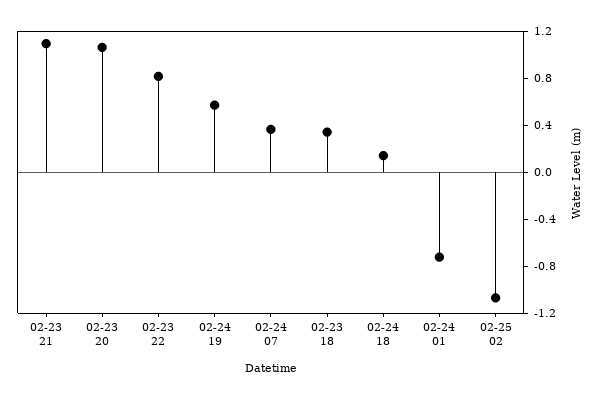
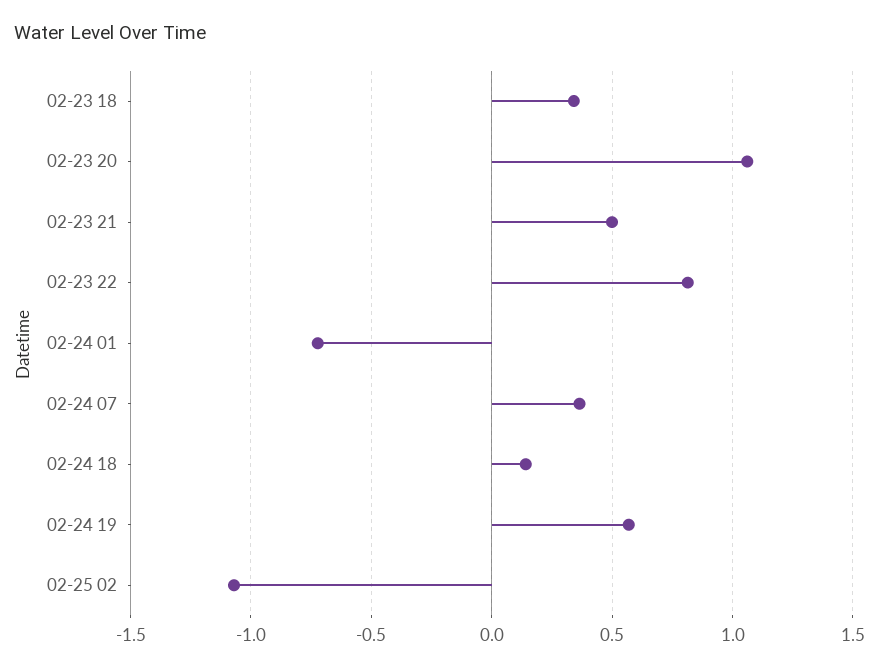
02-23 21: 1.1 -> 0.5

